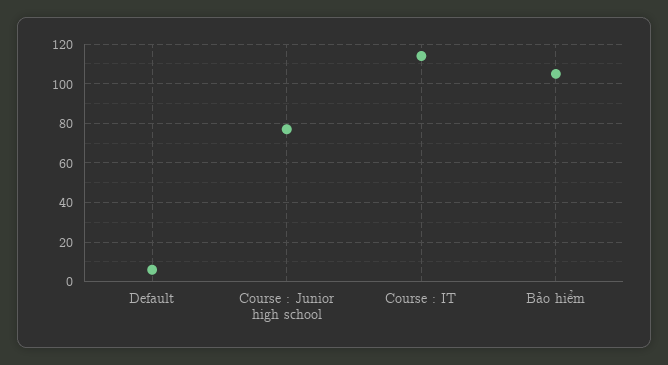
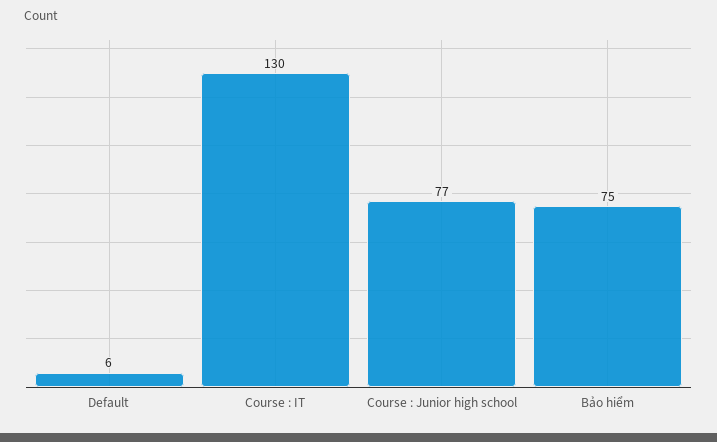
Course : IT: 115 -> 130
Bảo hiểm: 105 -> 75

